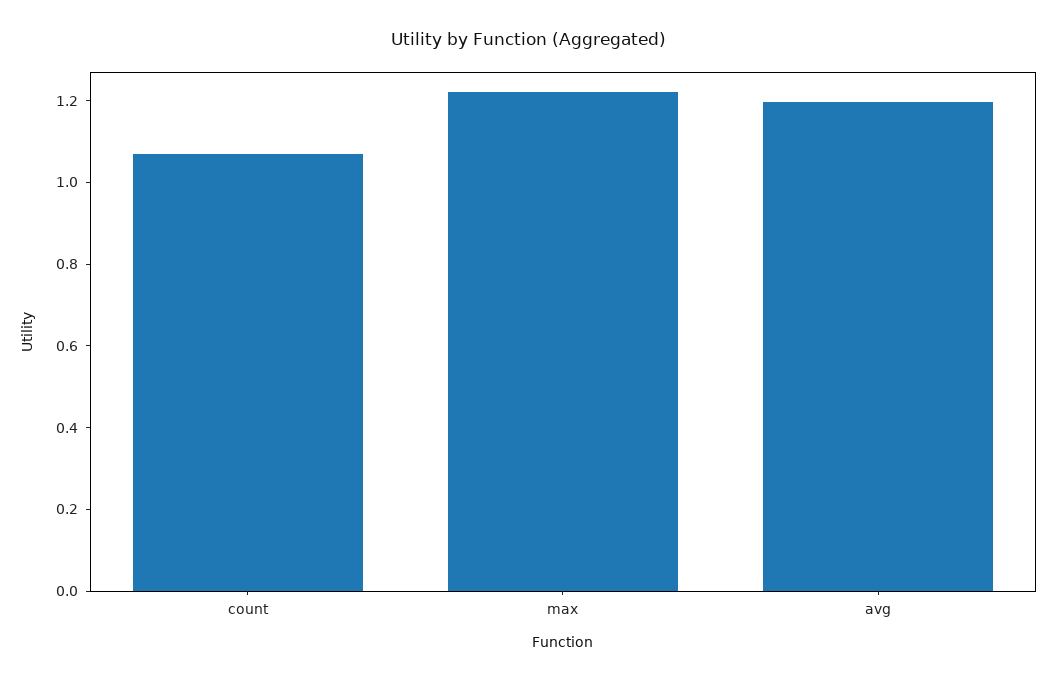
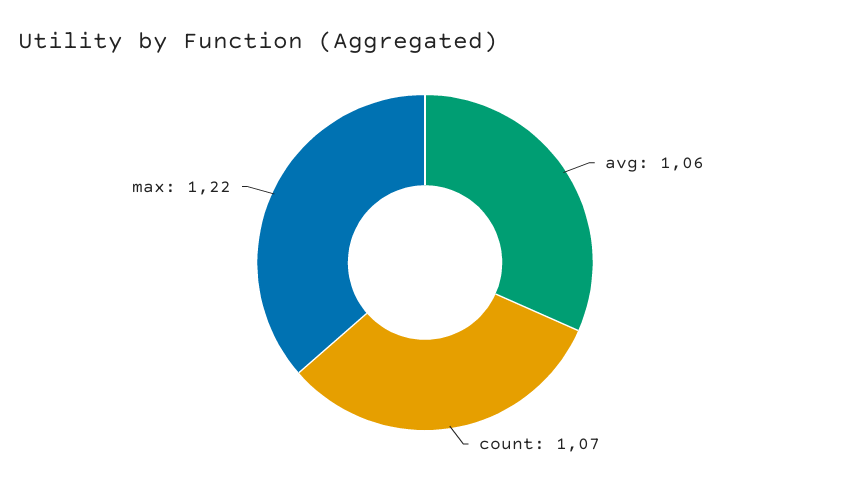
avg: 1.2 -> 1.06

